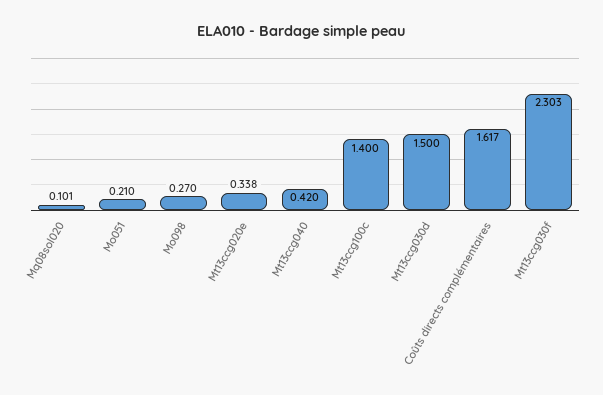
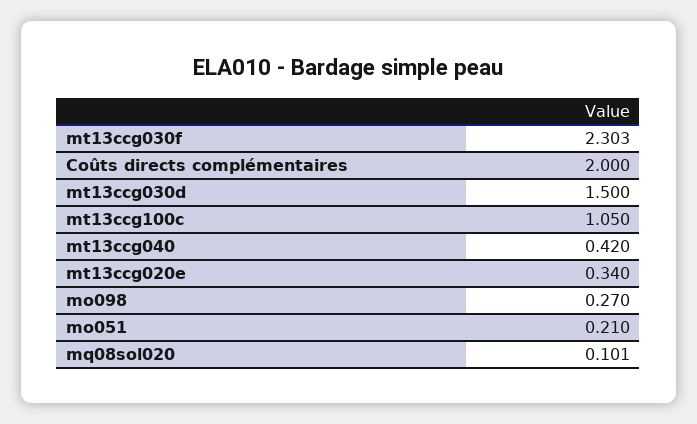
Mt13ccg020e: 0.338 -> 0.34
Mt13ccg100c: 1.4 -> 1.05
Coûts directs complémentaires: 1.617 -> 2

